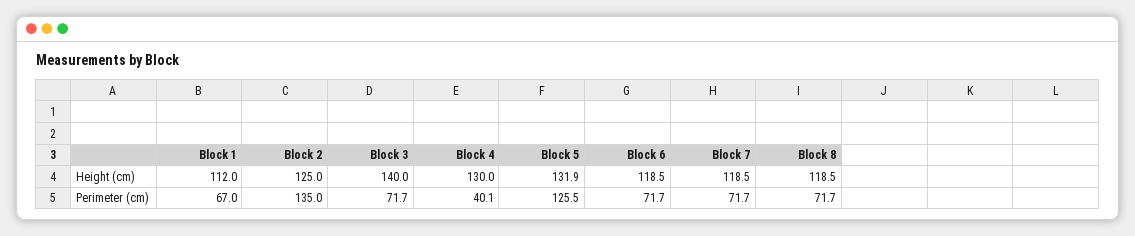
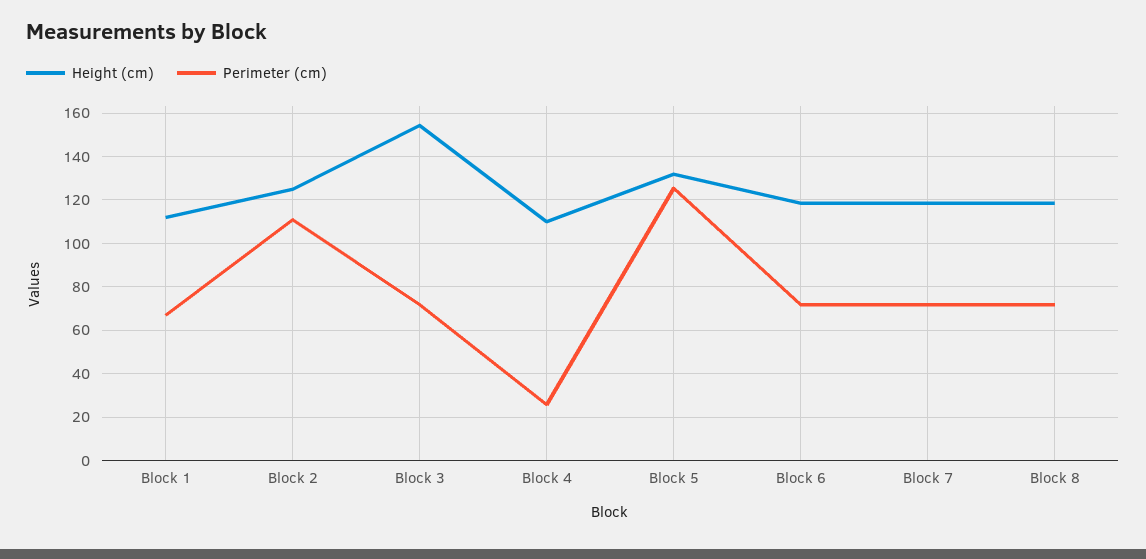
Height (cm), Block 3: 140 -> 155
Height (cm), Block 4: 130 -> 110
Perimeter (cm), Block 2: 135 -> 110
Perimeter (cm), Block 4: 40.1 -> 25

